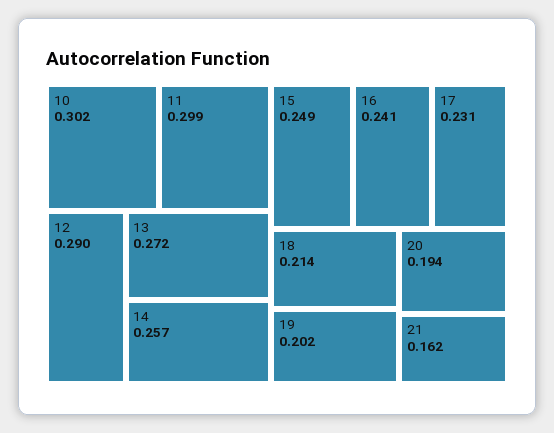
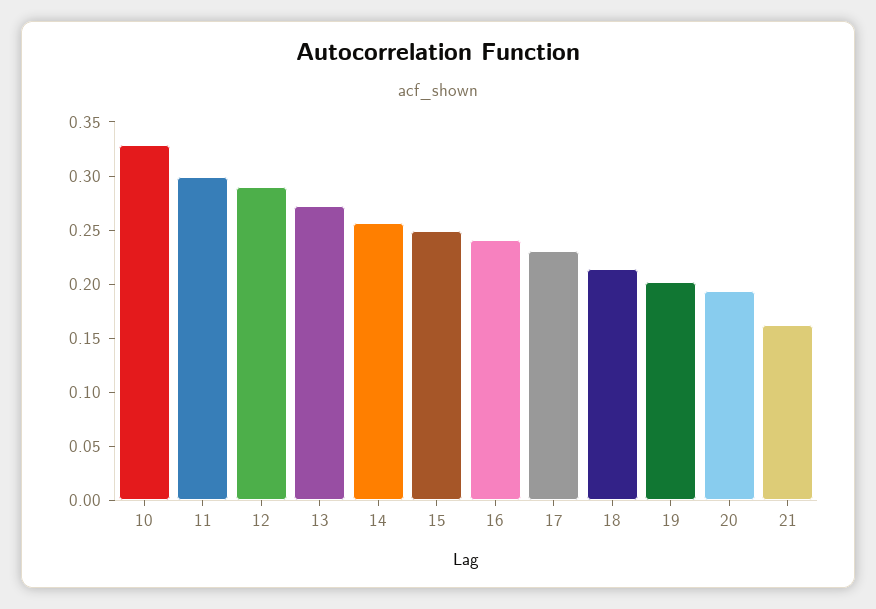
10: 0.302 -> 0.33

